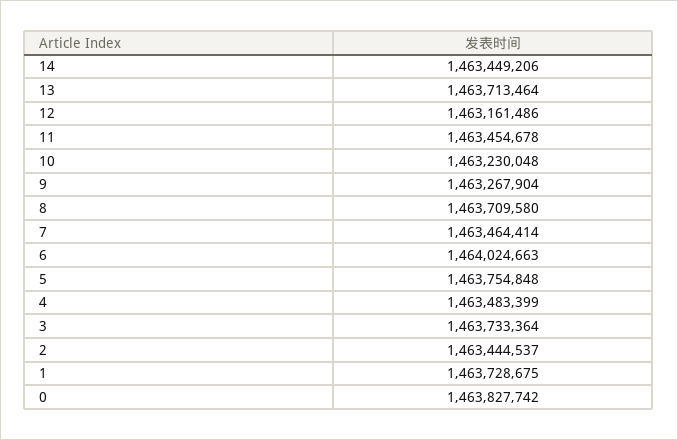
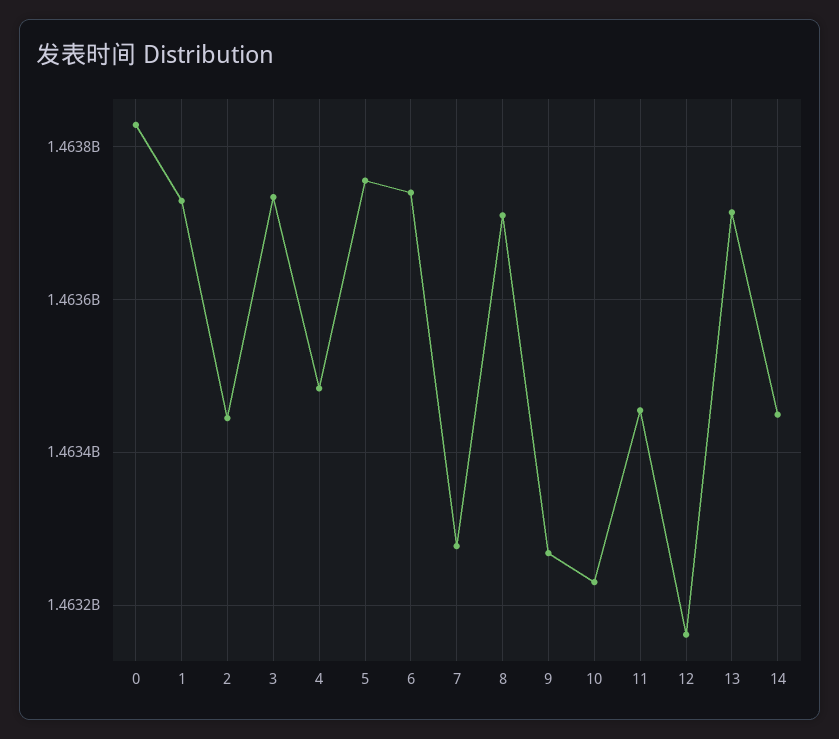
7: 1463464414 -> 1463280000
6: 1464024663 -> 1463740000

